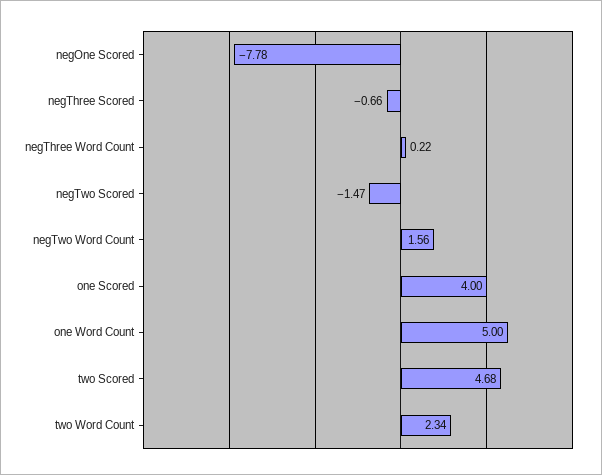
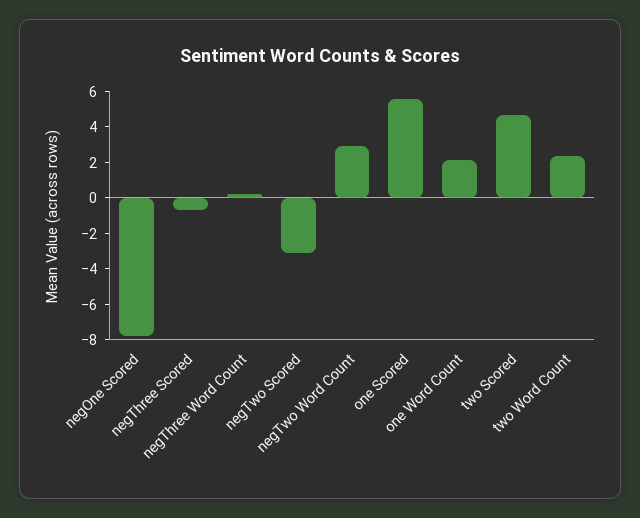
negTwo Scored: -1.47 -> -3
negTwo Word Count: 1.56 -> 3
one Scored: 4 -> 5.5
one Word Count: 5 -> 2

